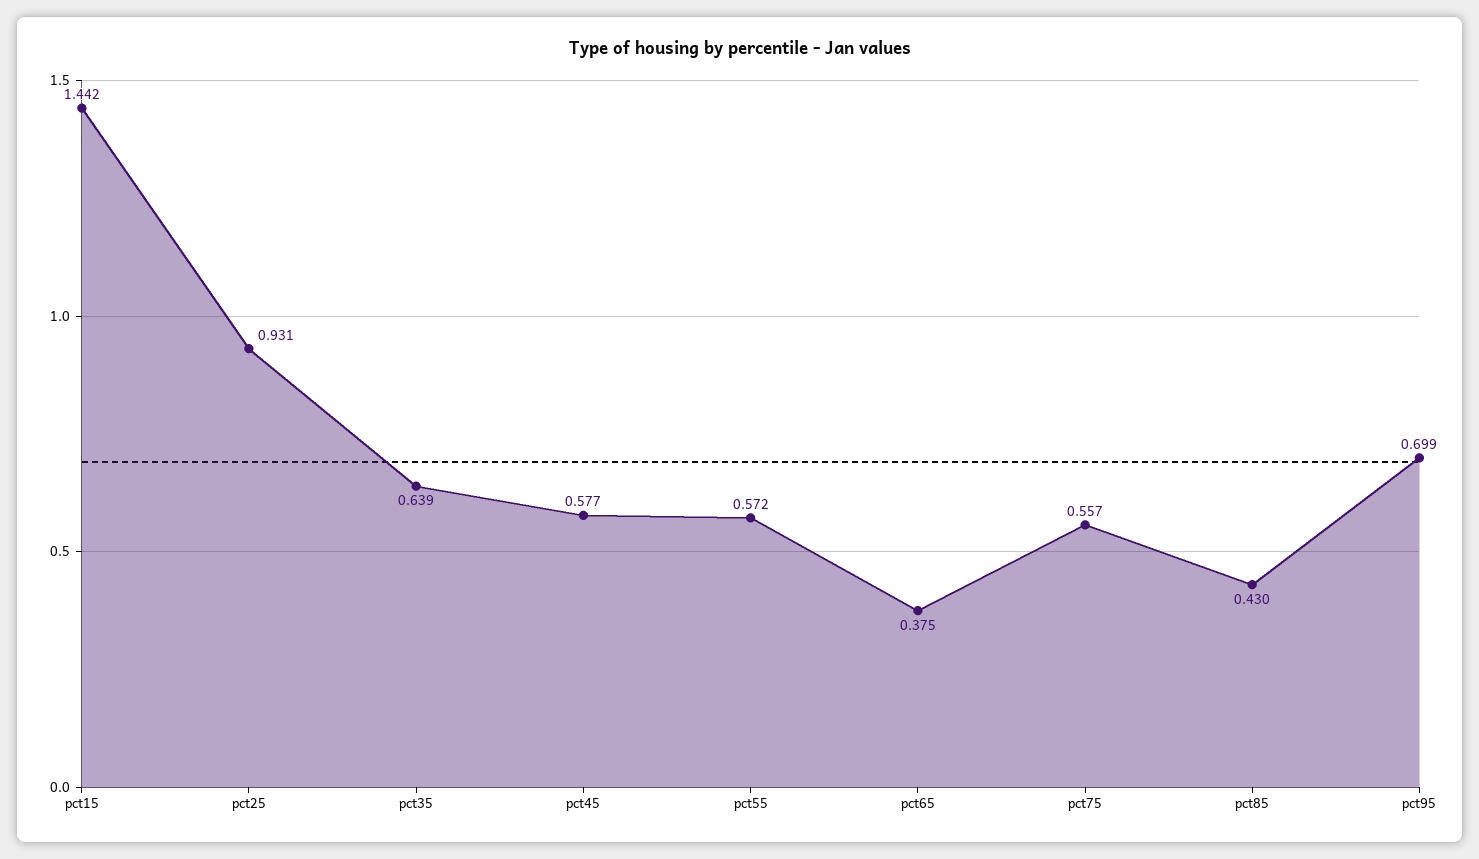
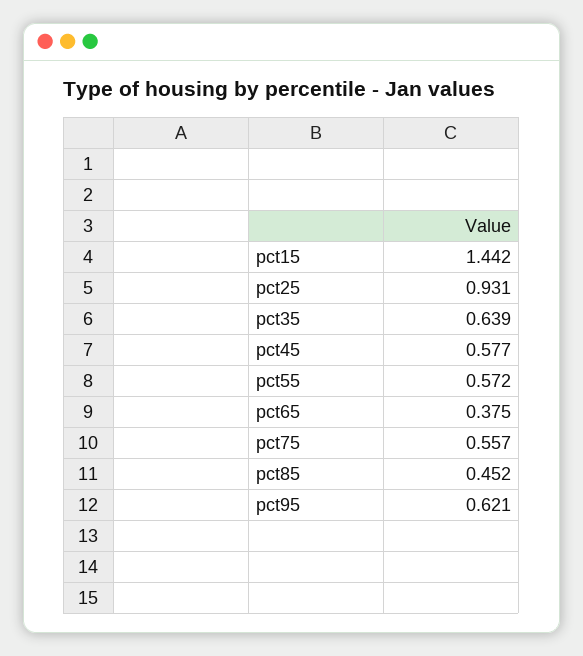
pct85: 0.43 -> 0.452
pct95: 0.699 -> 0.621

